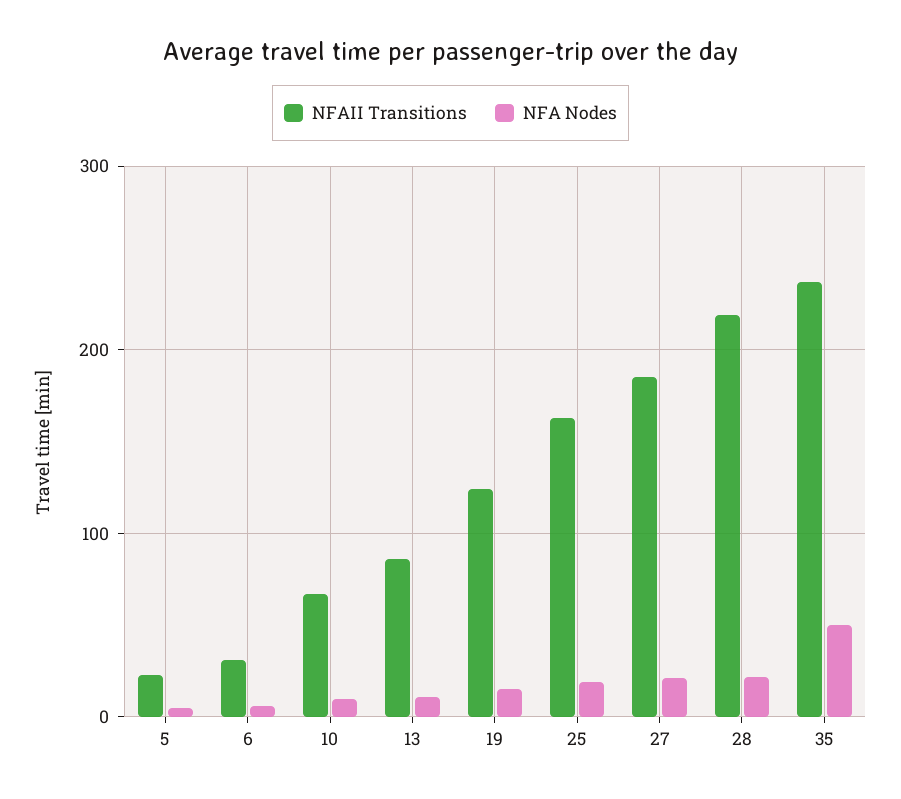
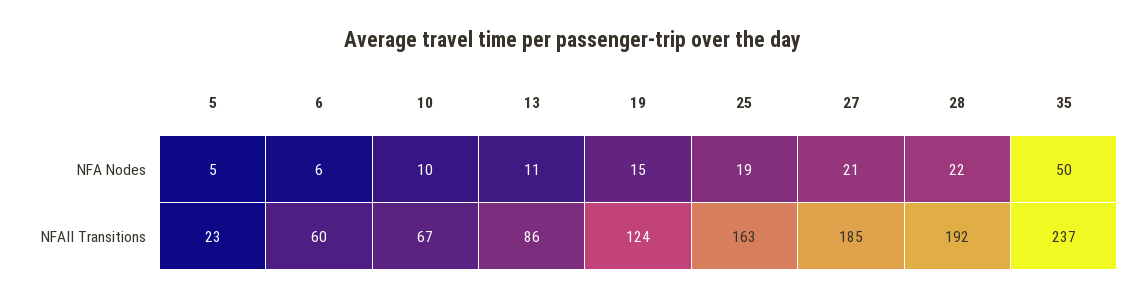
NFAII Transitions, 6: 30 -> 60
NFAII Transitions, 28: 220 -> 192

